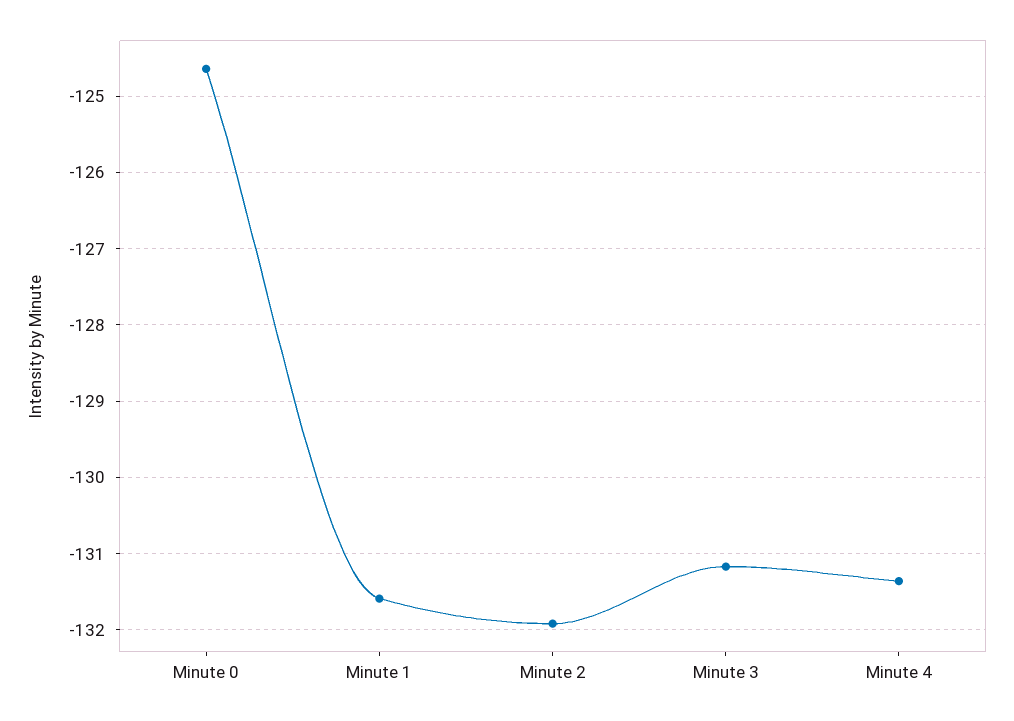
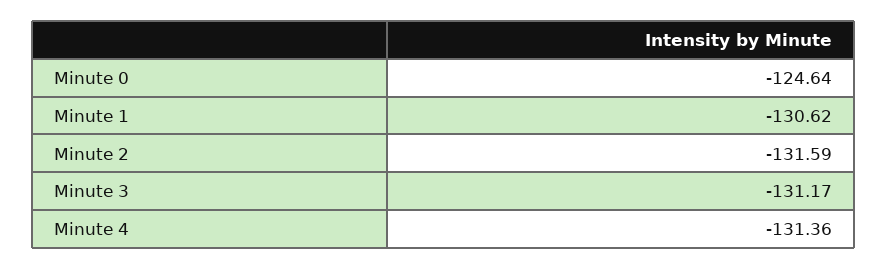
Minute 1: -131.6 -> -130.62
Minute 2: -131.9 -> -131.59

